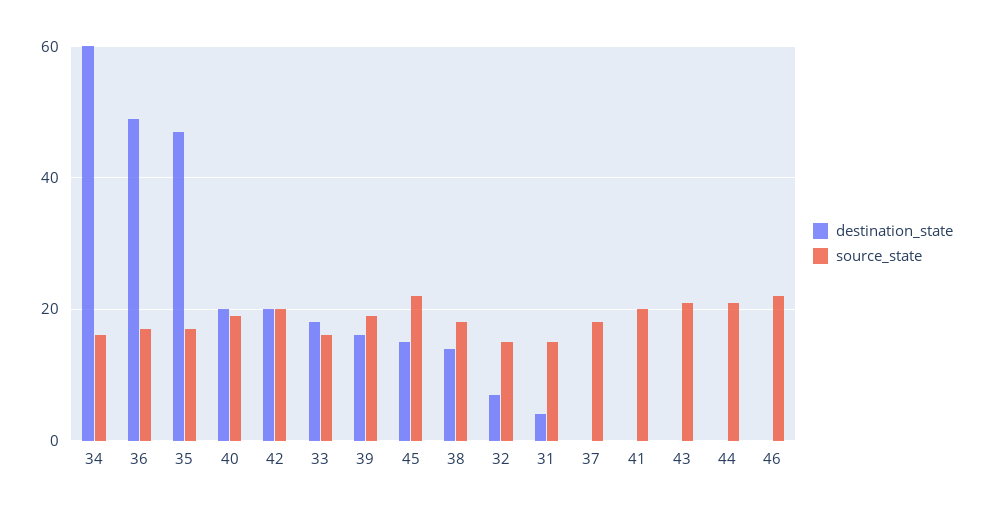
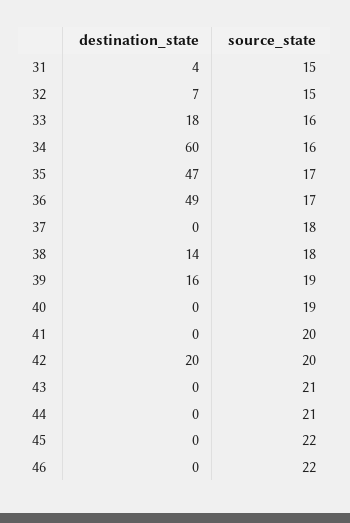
destination_state, 40: 20 -> 0
destination_state, 45: 15 -> 0

